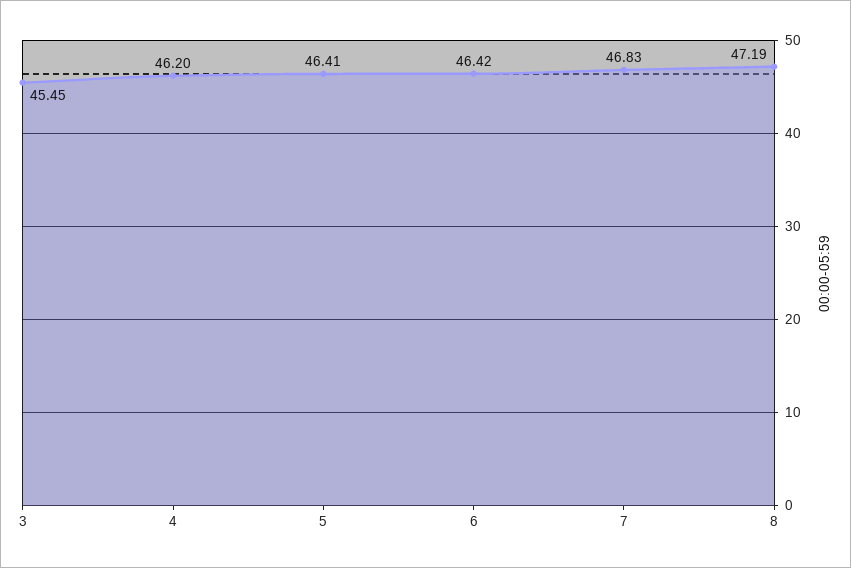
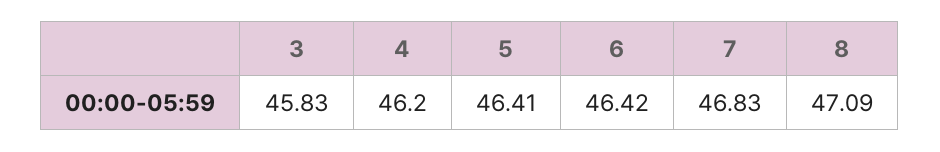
3: 45.45 -> 45.83
8: 47.19 -> 47.09

